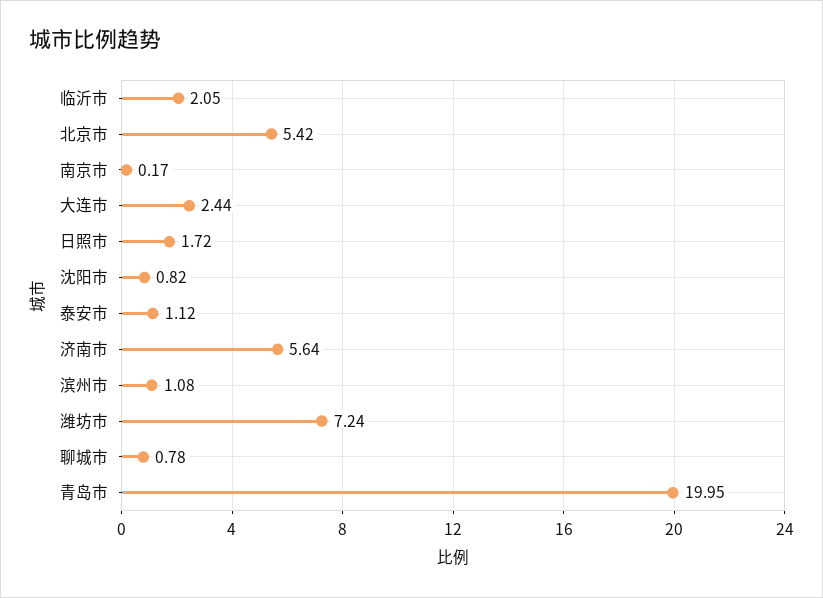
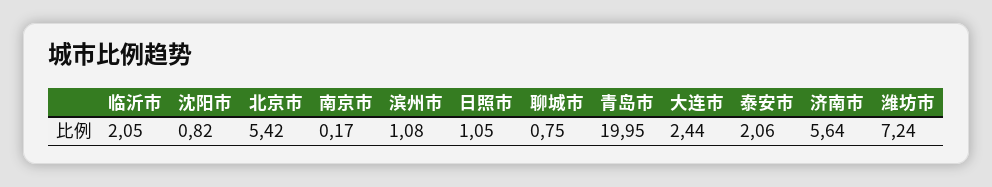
日照市: 1.72 -> 1.05
泰安市: 1.12 -> 2.06
聊城市: 0.78 -> 0.75

